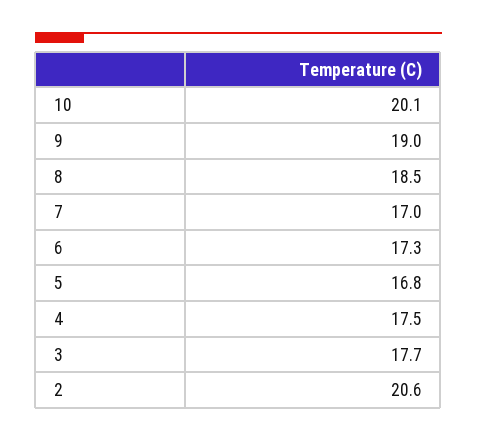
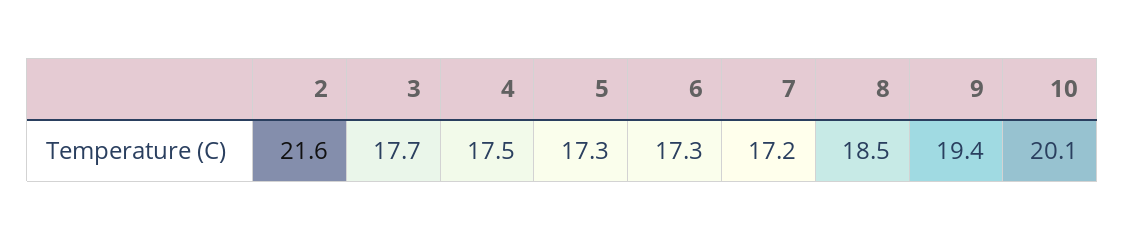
9: 19 -> 19.4
7: 17 -> 17.2
5: 16.8 -> 17.3
2: 20.6 -> 21.6

